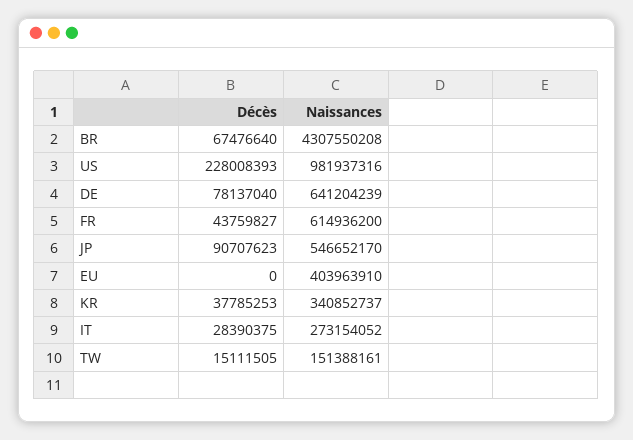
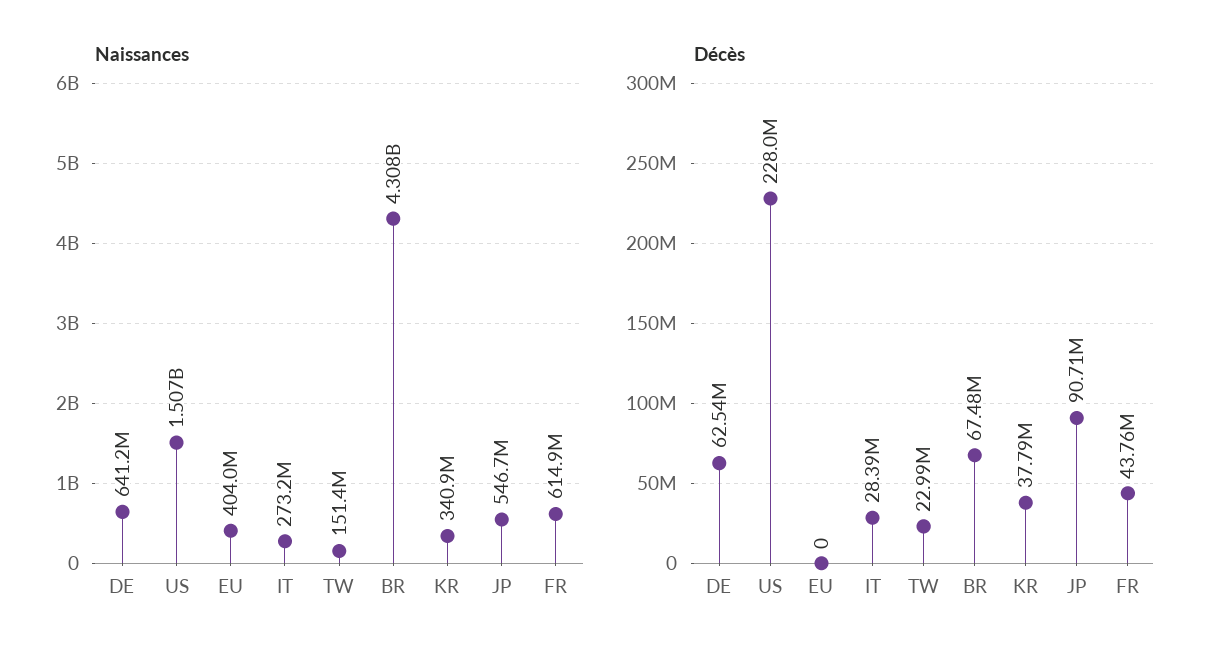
Naissances, US: 981937316 -> 1507000000
Décès, DE: 78137040 -> 62540000
Décès, TW: 15111505 -> 22990000

